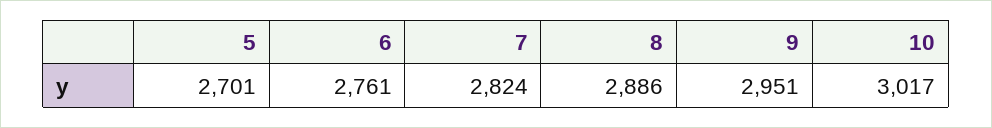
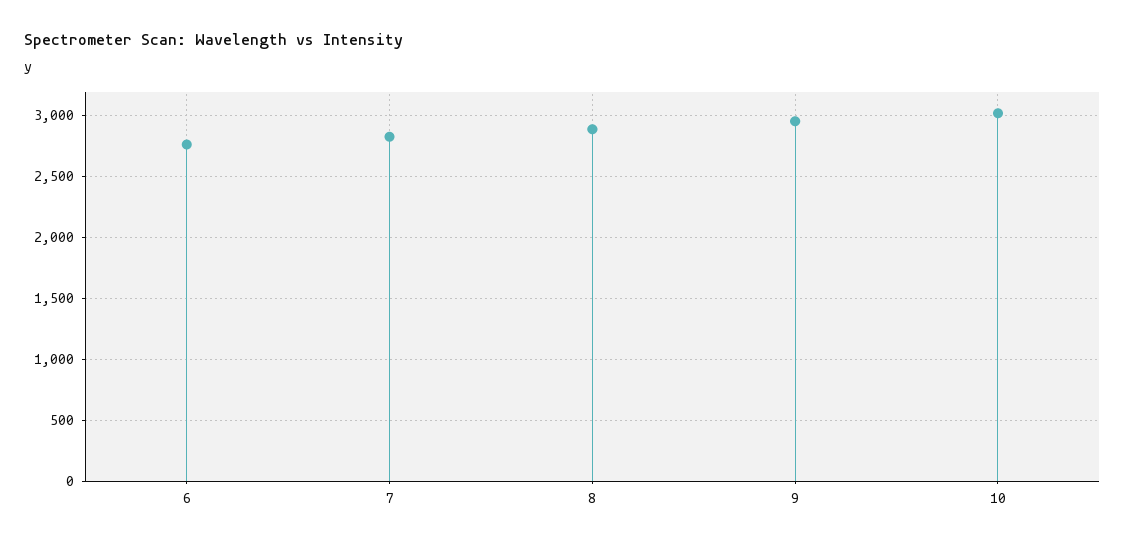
5: 2701 -> none

